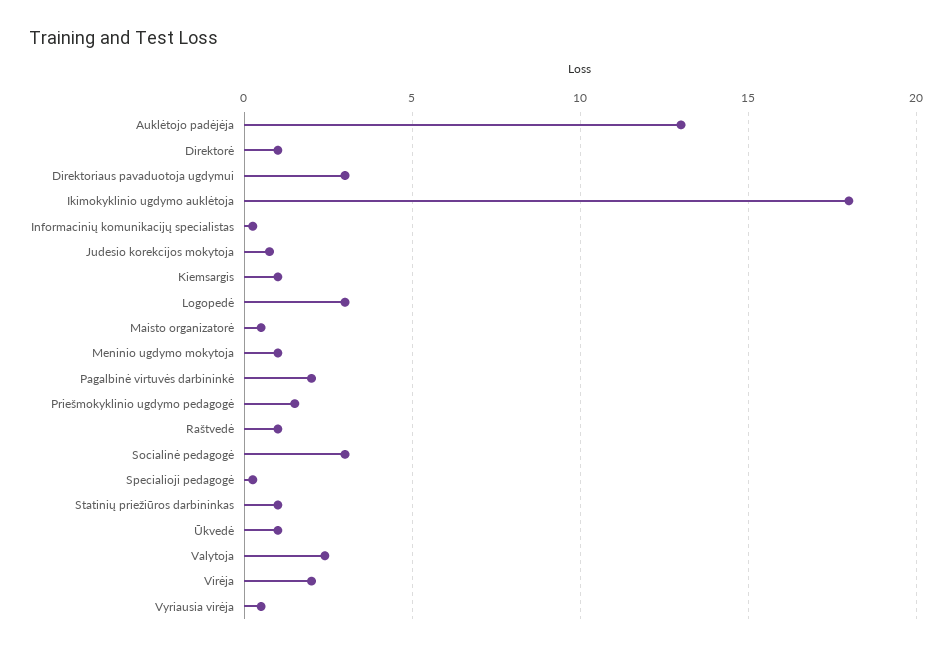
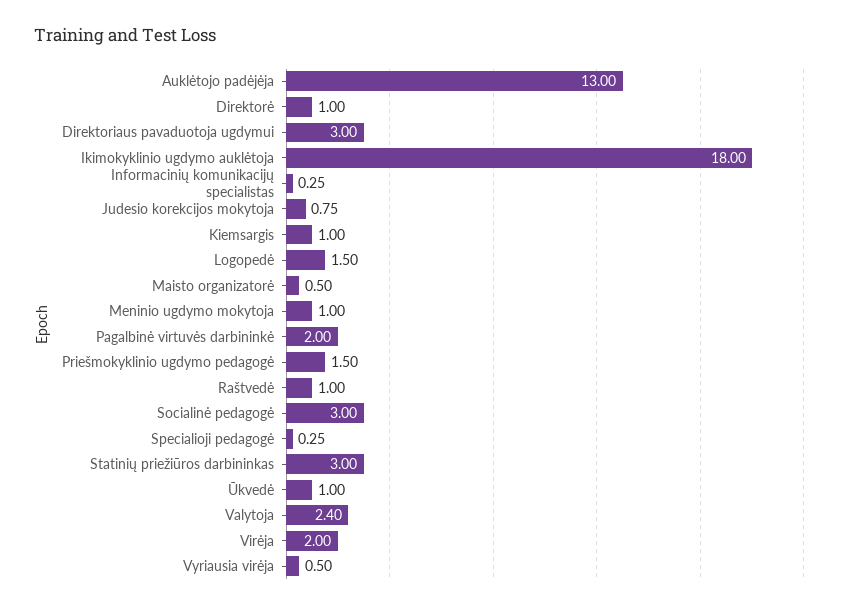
Logopedė: 3 -> 1.5
Statinių priežiūros darbininkas: 1 -> 3

